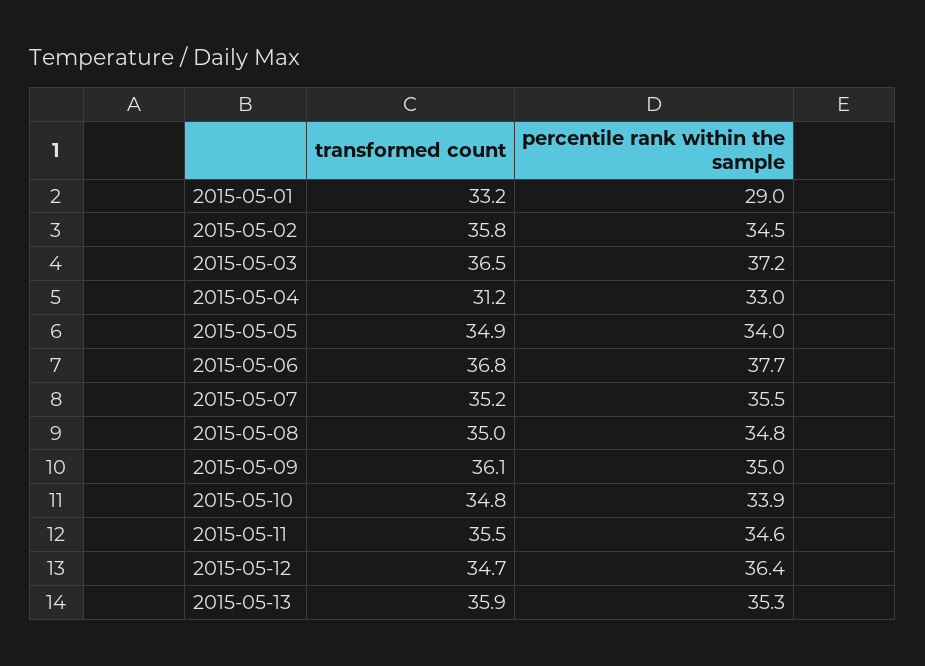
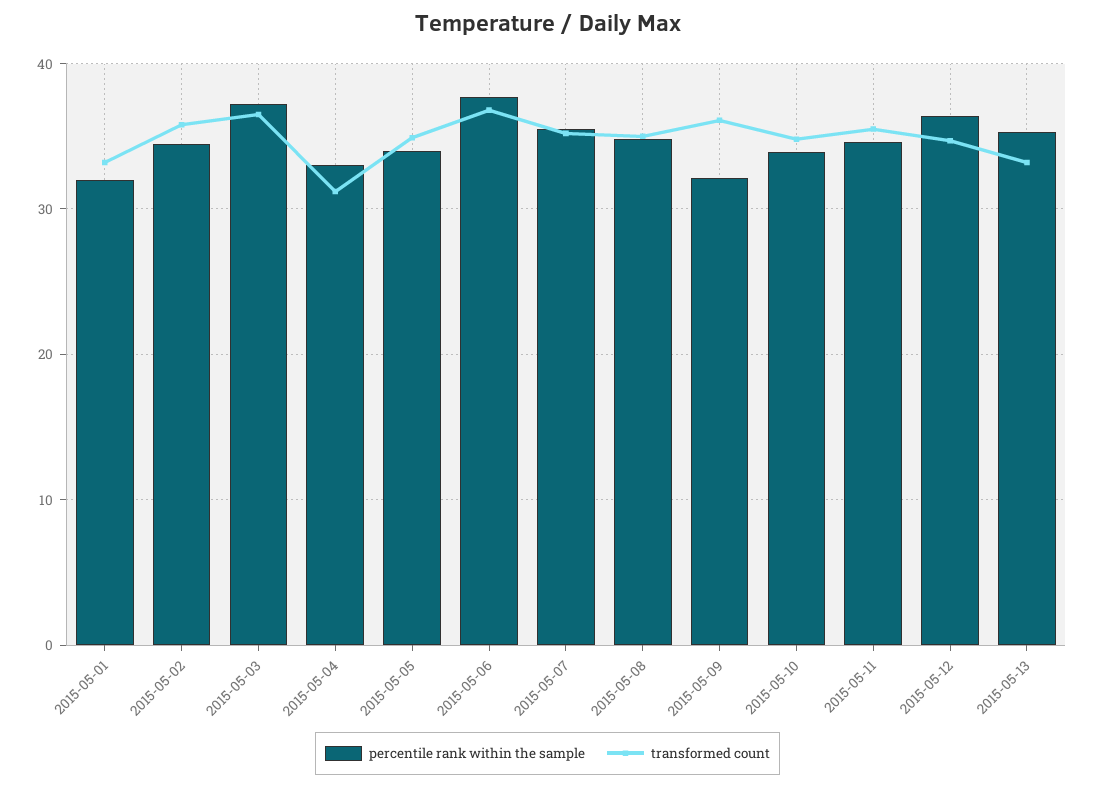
percentile rank within the sample, 2015-05-01: 29 -> 32
percentile rank within the sample, 2015-05-09: 35 -> 32
transformed count, 2015-05-13: 35.9 -> 33

